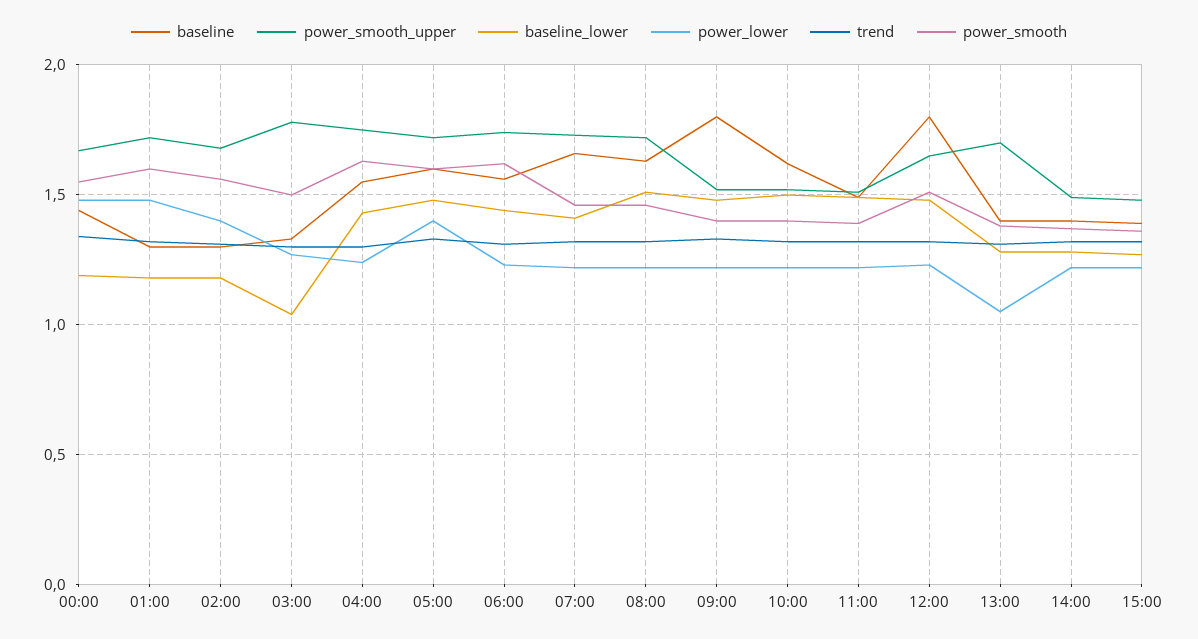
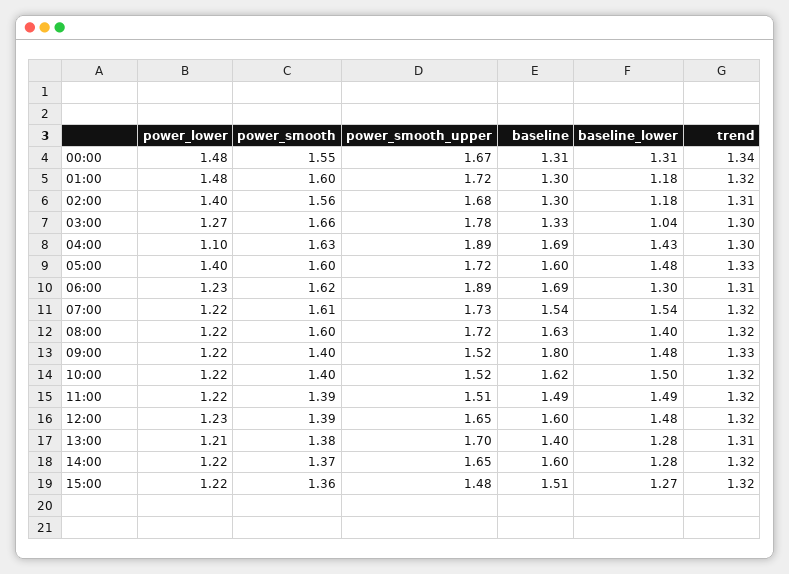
baseline, 00:00: 1.45 -> 1.31
baseline_lower, 00:00: 1.2 -> 1.31
power_smooth, 03:00: 1.5 -> 1.66
baseline, 04:00: 1.55 -> 1.69
power_smooth_upper, 04:00: 1.75 -> 1.89
power_lower, 04:00: 1.25 -> 1.1
baseline, 06:00: 1.55 -> 1.69
power_smooth_upper, 06:00: 1.75 -> 1.89
baseline_lower, 06:00: 1.45 -> 1.3
baseline, 07:00: 1.65 -> 1.54
baseline_lower, 07:00: 1.4 -> 1.54
power_smooth, 07:00: 1.45 -> 1.61
baseline_lower, 08:00: 1.5 -> 1.4
power_smooth, 08:00: 1.45 -> 1.6
baseline, 12:00: 1.8 -> 1.6
power_smooth, 12:00: 1.5 -> 1.39
power_lower, 13:00: 1.05 -> 1.21
baseline, 14:00: 1.4 -> 1.6
power_smooth_upper, 14:00: 1.5 -> 1.65
baseline, 15:00: 1.4 -> 1.51

